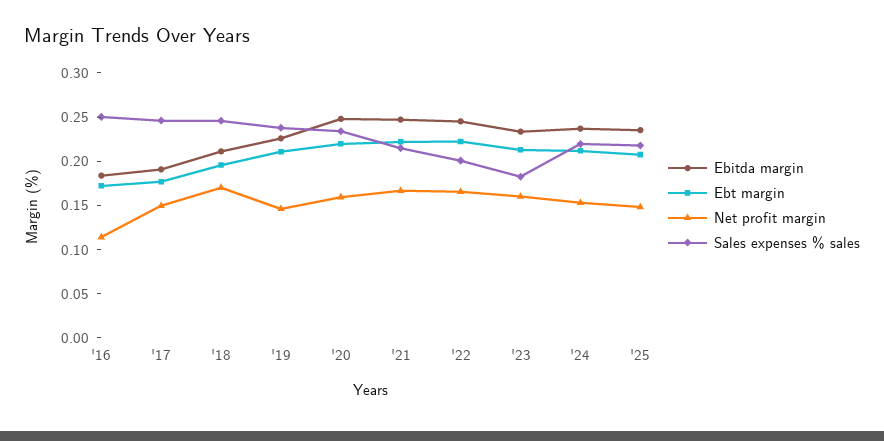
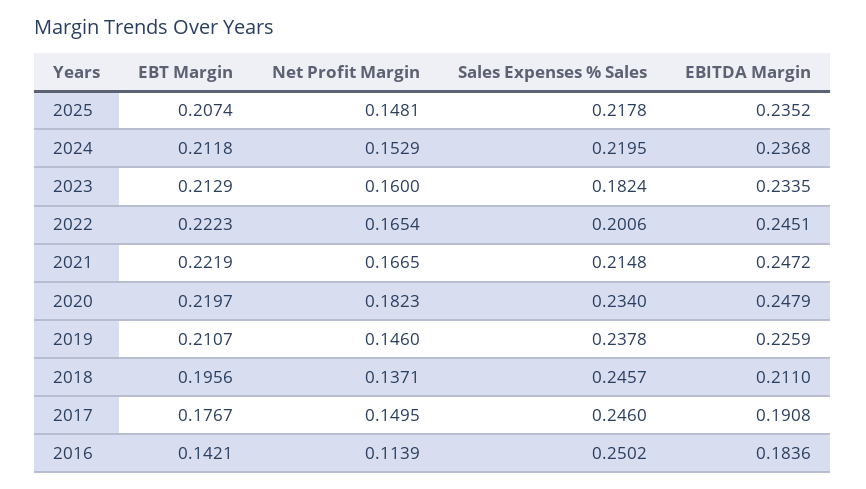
Ebt margin, '16: 0.17 -> 0.1421
Net profit margin, '18: 0.17 -> 0.1371
Net profit margin, '20: 0.16 -> 0.1823

